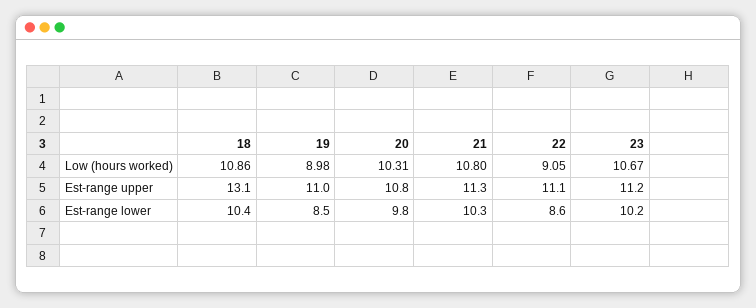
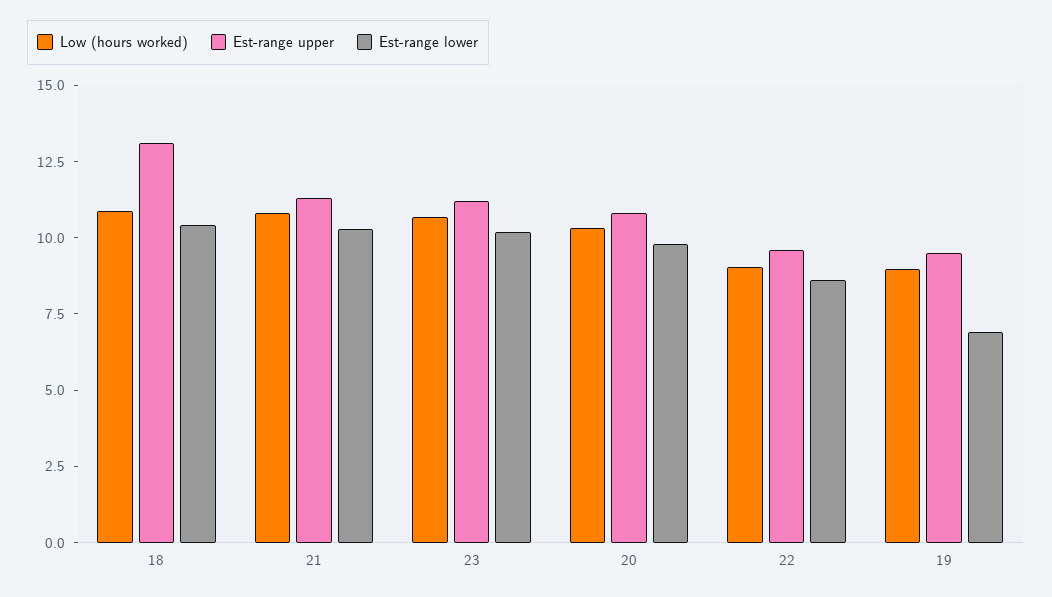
Est-range upper, 19: 11 -> 9.5
Est-range upper, 22: 11.1 -> 9.5
Est-range lower, 19: 8.5 -> 7

